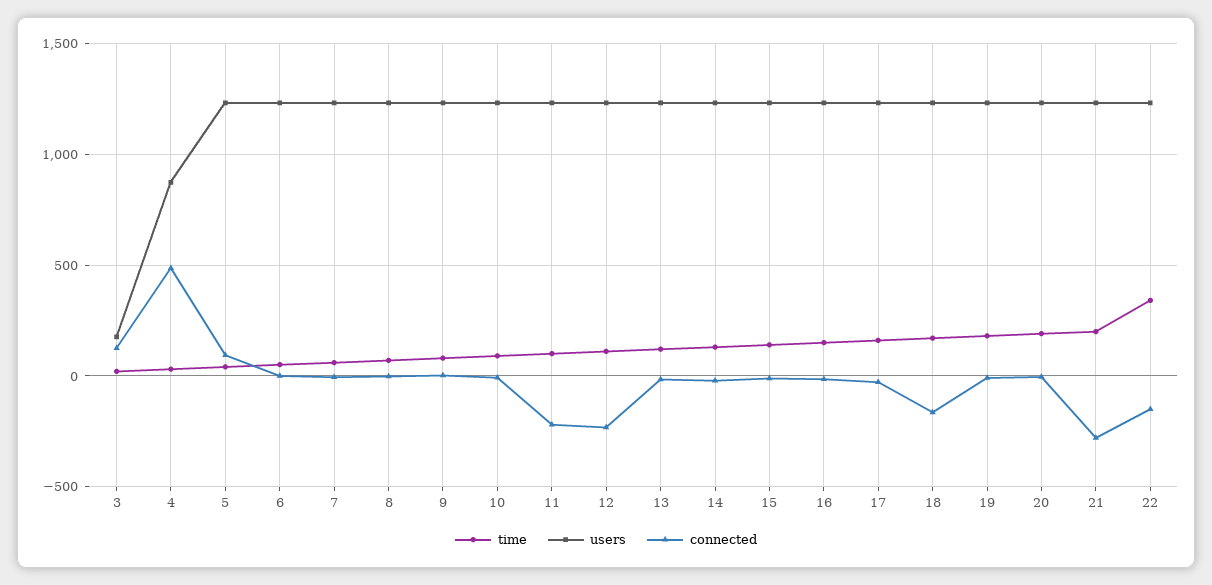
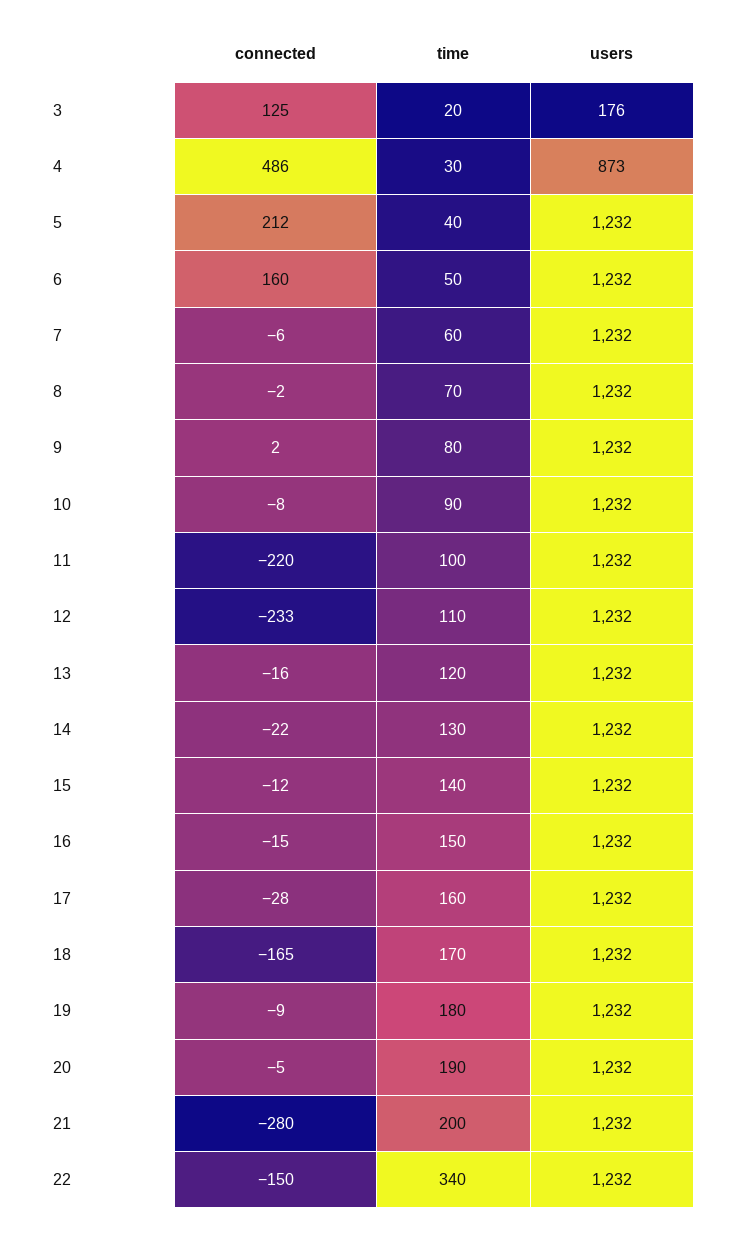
connected, 5: 100 -> 212
connected, 6: 0 -> 160

